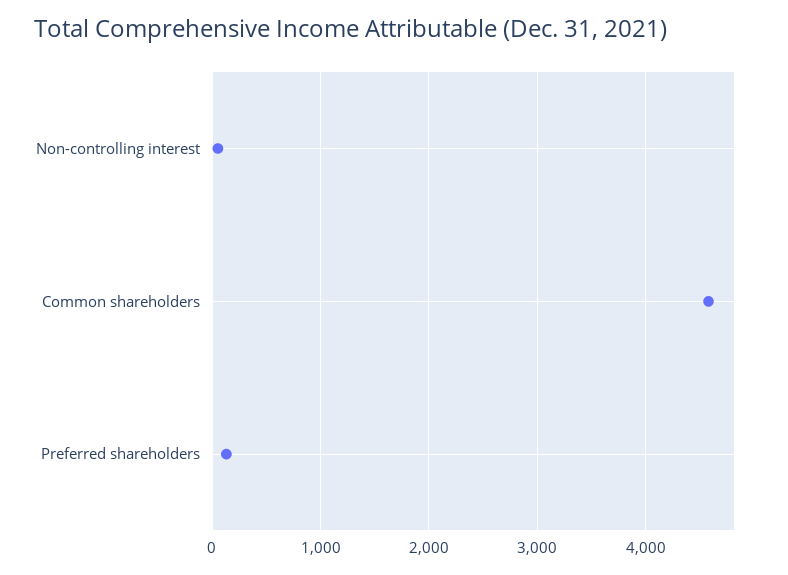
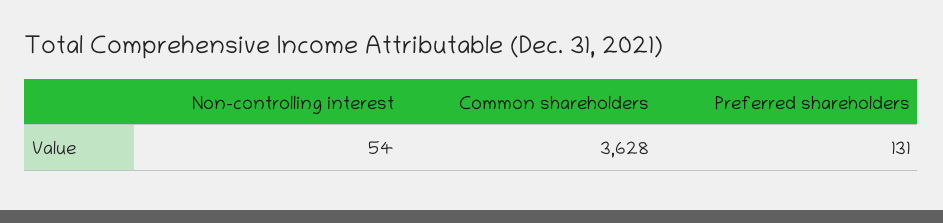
Common shareholders: 4600 -> 3628

